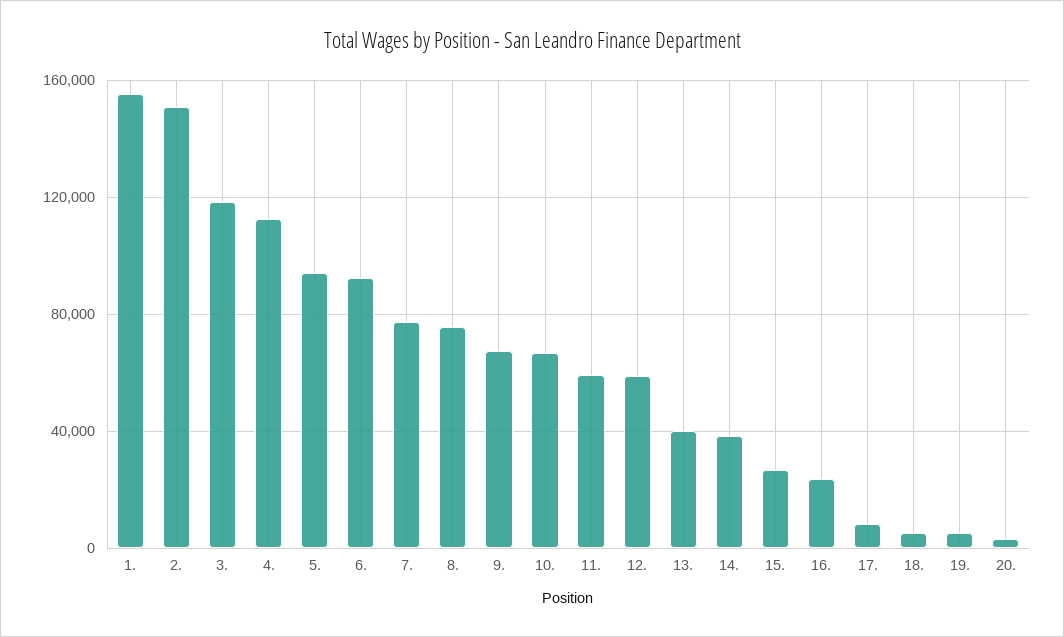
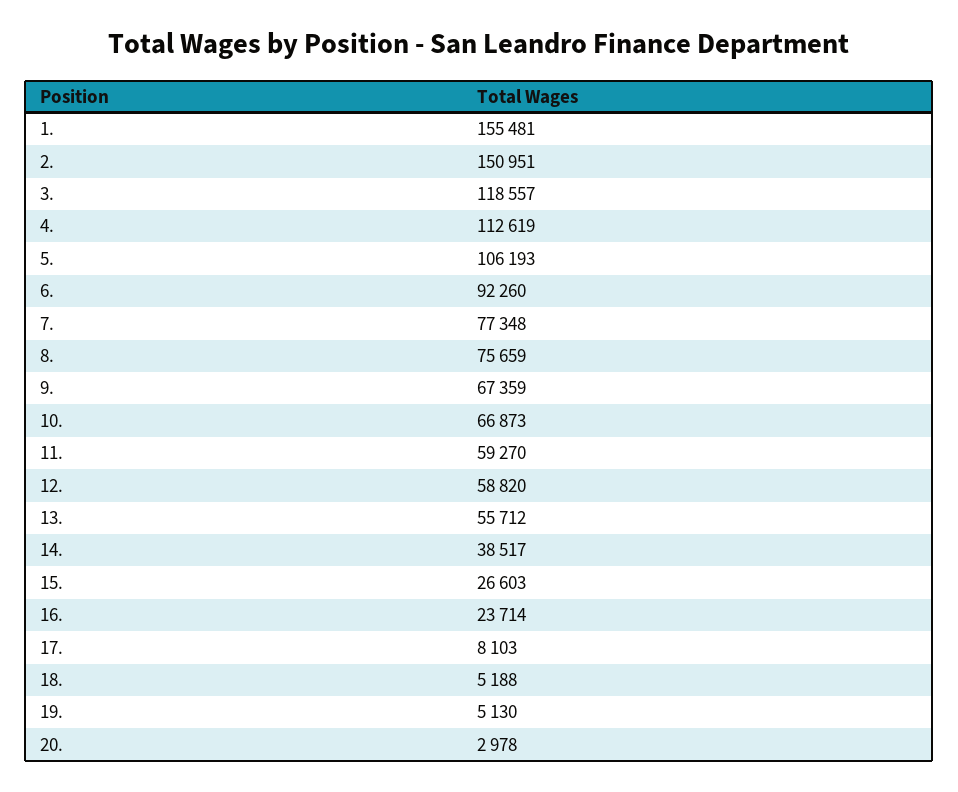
5.: 95000 -> 106193
13.: 40000 -> 55712

